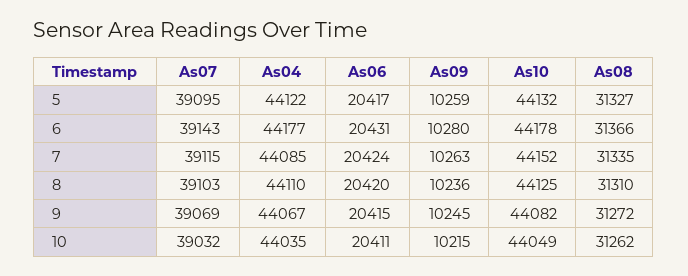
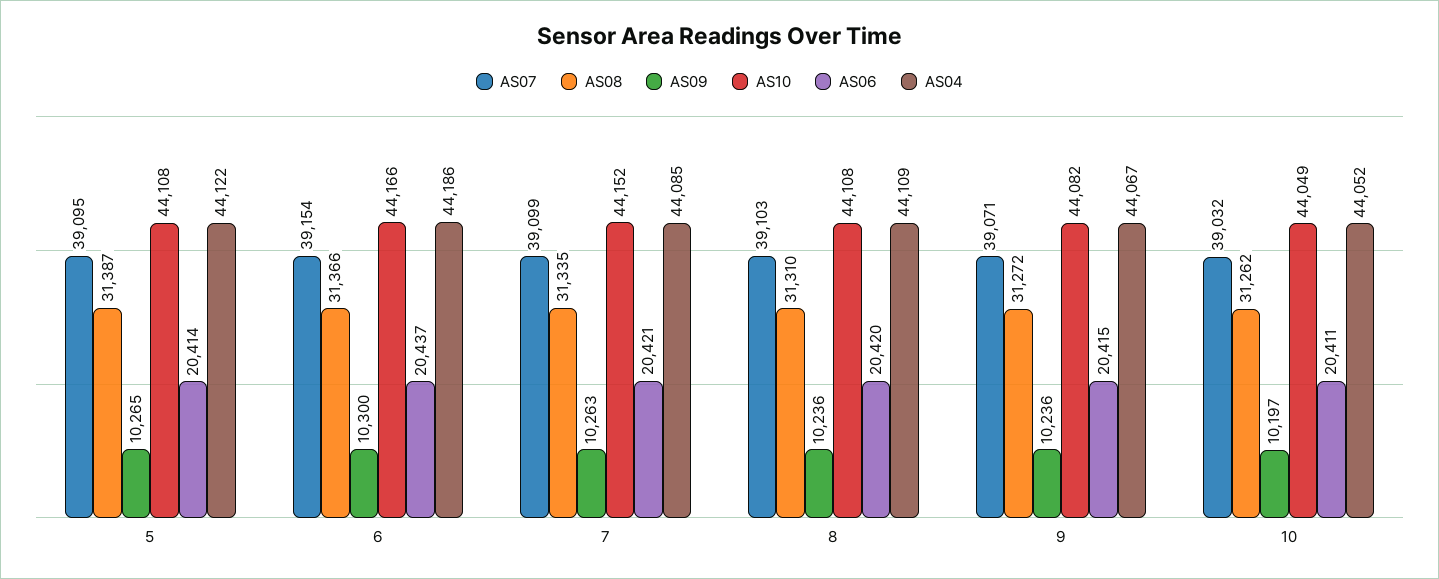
As06, 5: 20417 -> 20414
As09, 5: 10259 -> 10265
As10, 5: 44132 -> 44108
As08, 5: 31327 -> 31387
As07, 6: 39143 -> 39154
As04, 6: 44177 -> 44186
As06, 6: 20431 -> 20437
As09, 6: 10280 -> 10300
As10, 6: 44178 -> 44166
As07, 7: 39115 -> 39099
As06, 7: 20424 -> 20421
As04, 8: 44110 -> 44109
As10, 8: 44125 -> 44108
As07, 9: 39069 -> 39071
As09, 9: 10245 -> 10236
As04, 10: 44035 -> 44052
As09, 10: 10215 -> 10197

